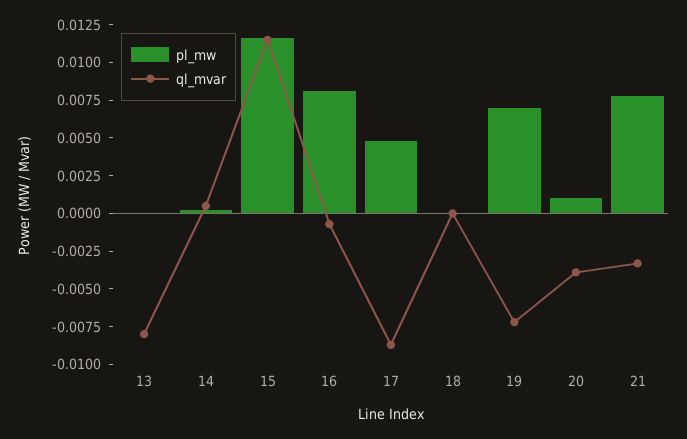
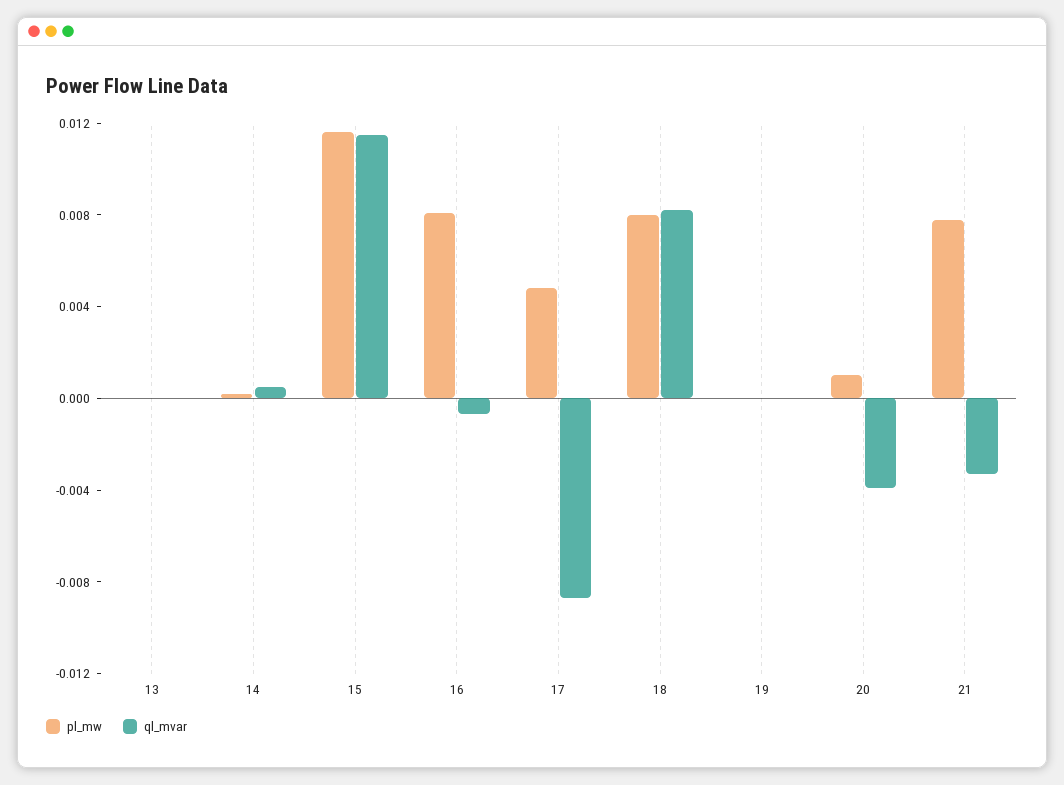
ql_mvar, 13: -0.0075 -> 0
pl_mw, 18: 0 -> 0.008
ql_mvar, 18: 0 -> 0.008
pl_mw, 19: 0.0075 -> 0
ql_mvar, 19: -0.0075 -> 0

